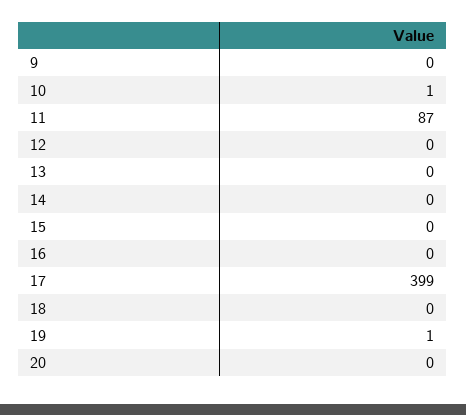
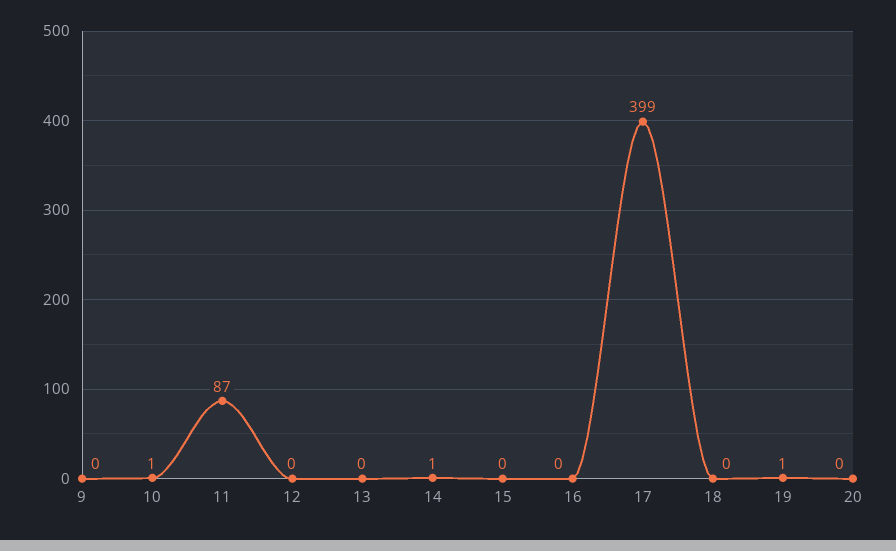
14: 0 -> 1

